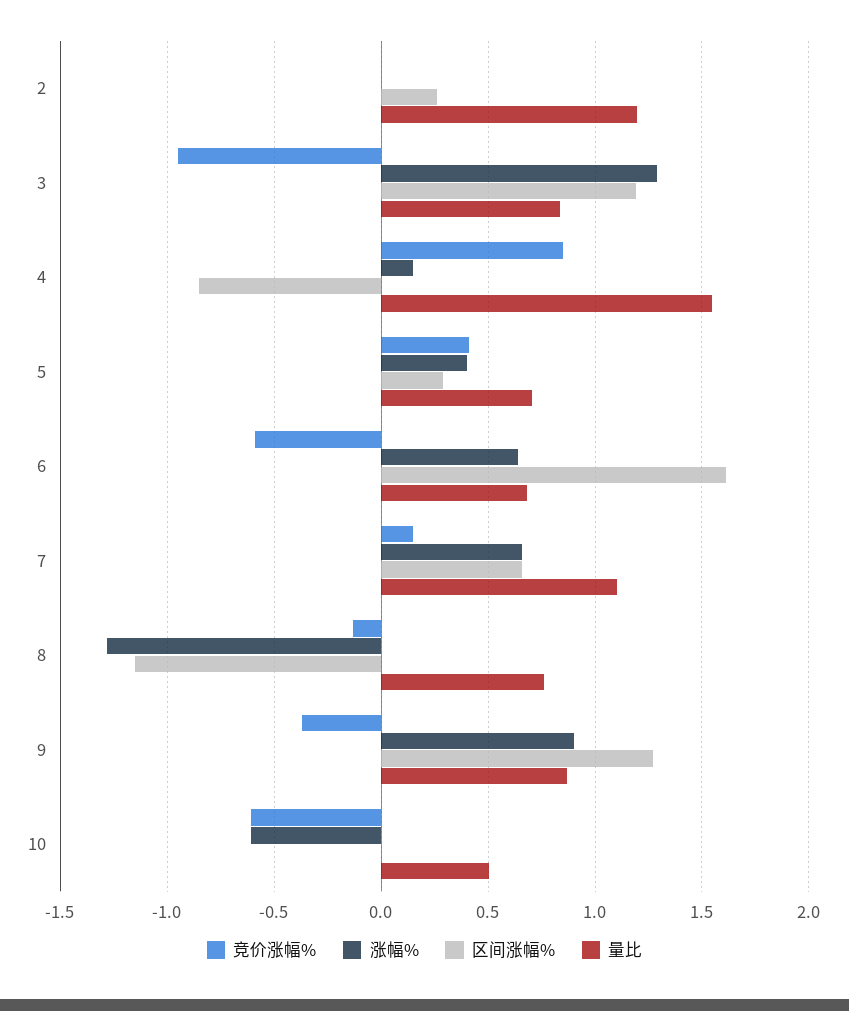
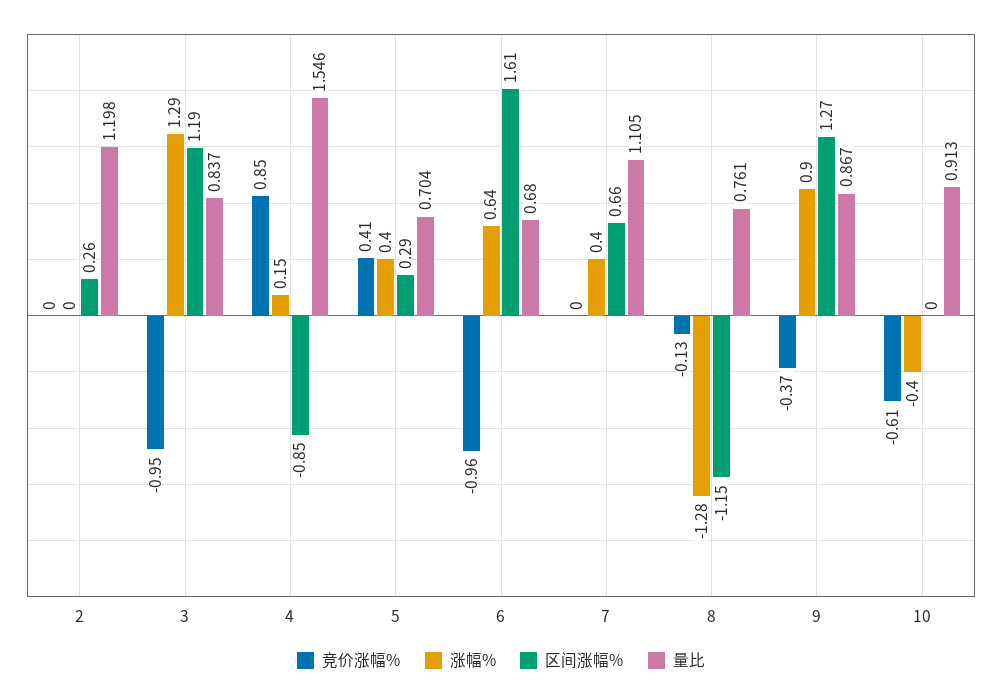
竞价涨幅%, 6: -0.6 -> -0.96
竞价涨幅%, 7: 0.15 -> 0
涨幅%, 7: 0.65 -> 0.4
涨幅%, 10: -0.6 -> -0.4
量比, 10: 0.5 -> 0.913

